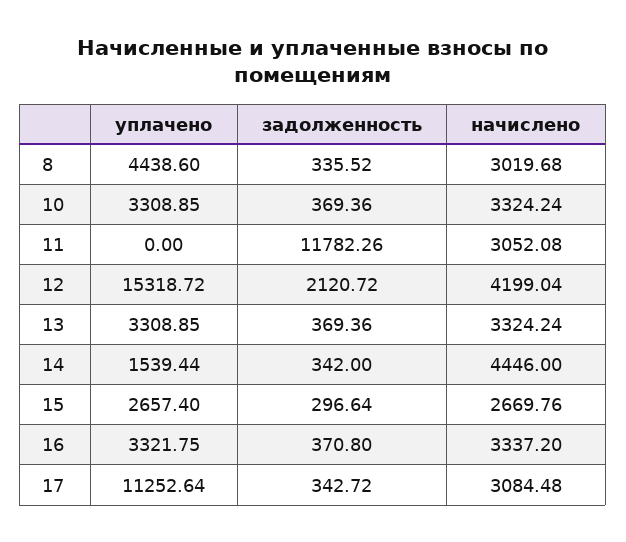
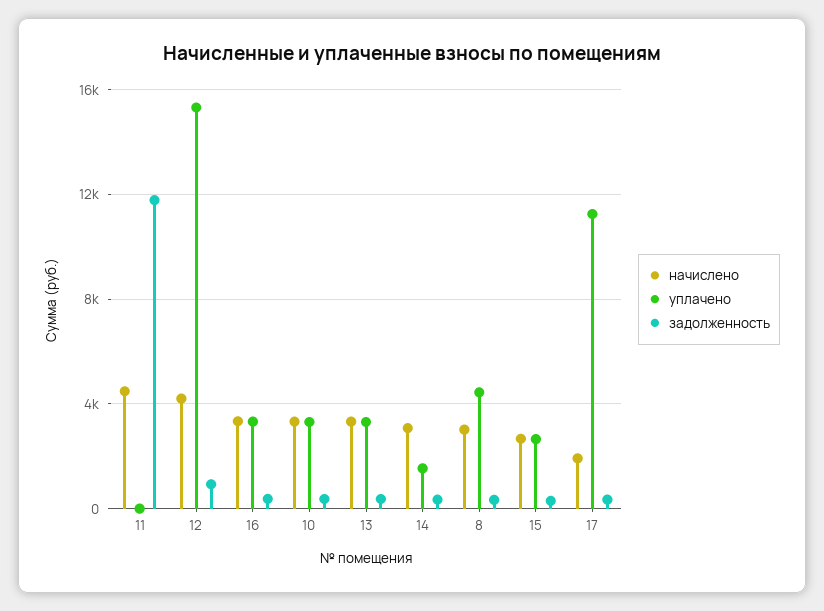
начислено, 11: 3052.08 -> 4500
задолженность, 12: 2120.72 -> 1000
начислено, 14: 4446 -> 3000
начислено, 17: 3084.48 -> 2000

